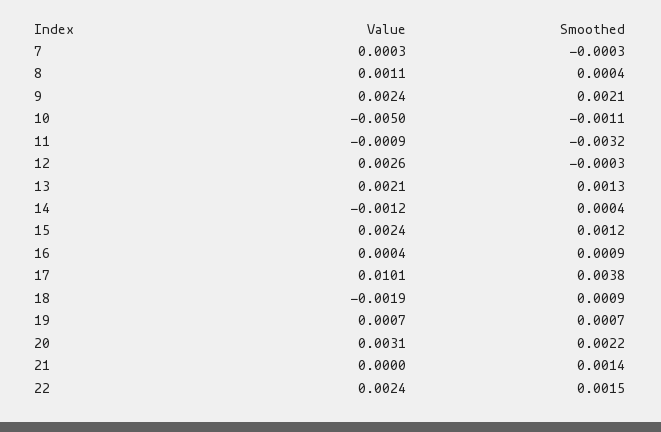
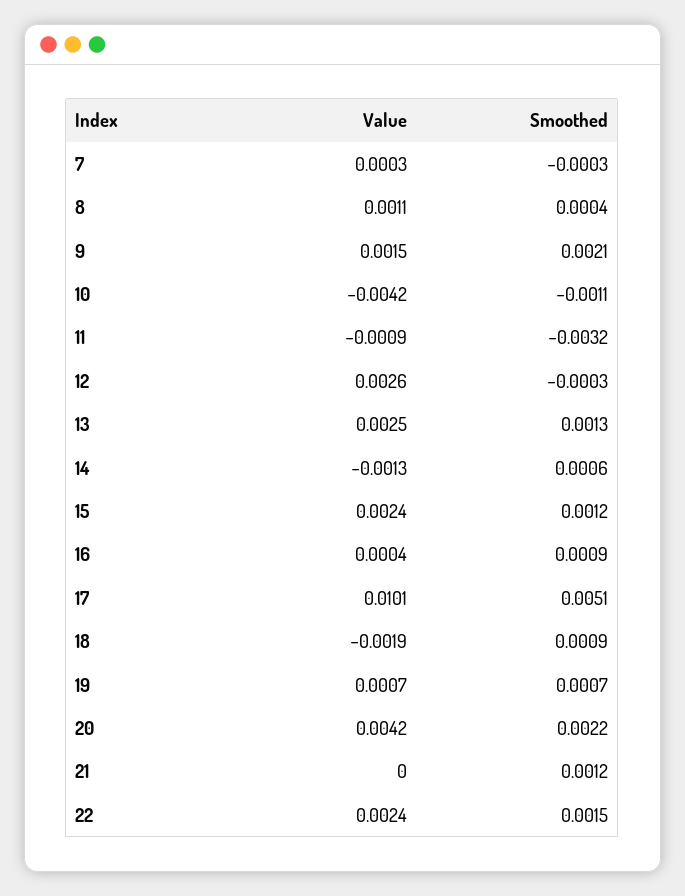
Value, 9: 0.0024 -> 0.0015
Value, 10: -0.005 -> -0.0042
Value, 13: 0.0021 -> 0.0025
Value, 14: -0.0012 -> -0.0013
Smoothed, 14: 0.0004 -> 0.0006
Smoothed, 17: 0.0038 -> 0.0051
Value, 20: 0.0031 -> 0.0042
Smoothed, 21: 0.0014 -> 0.0012

